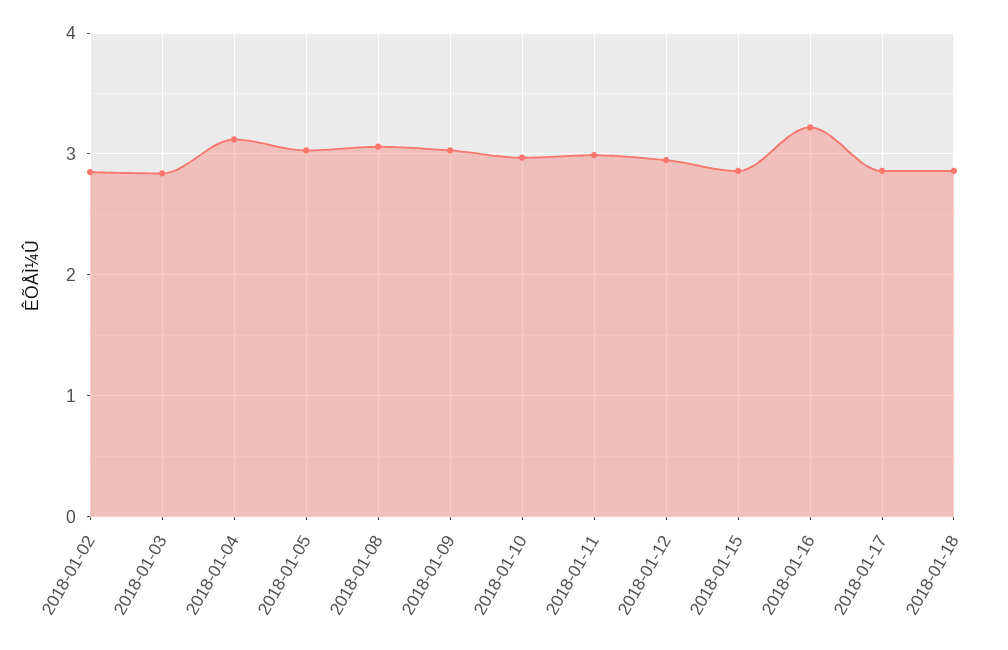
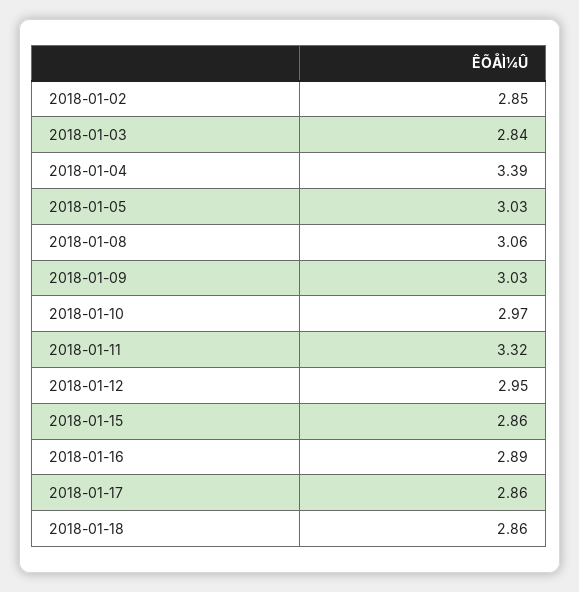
2018-01-04: 3.1 -> 3.39
2018-01-11: 3 -> 3.32
2018-01-16: 3.2 -> 2.89

